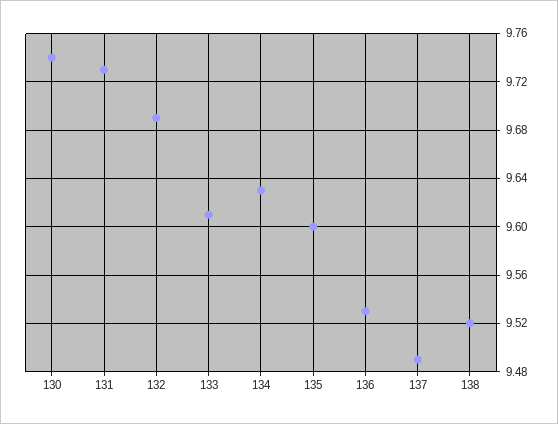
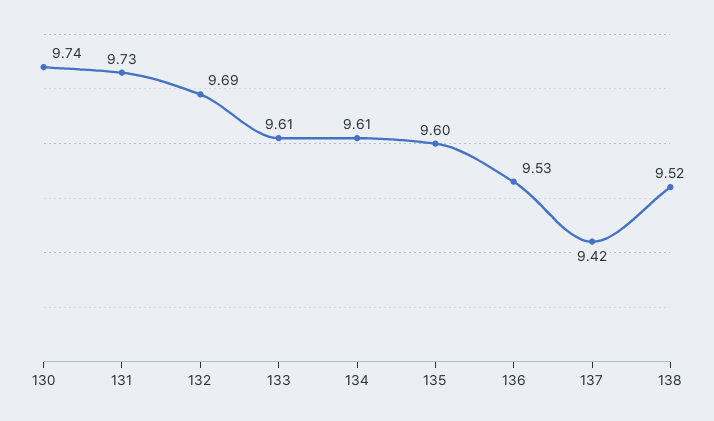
134: 9.63 -> 9.61
137: 9.49 -> 9.42

